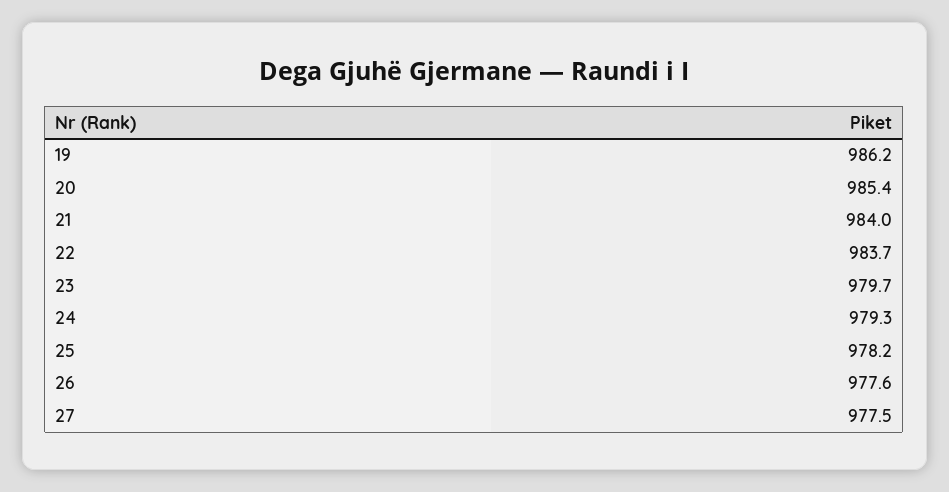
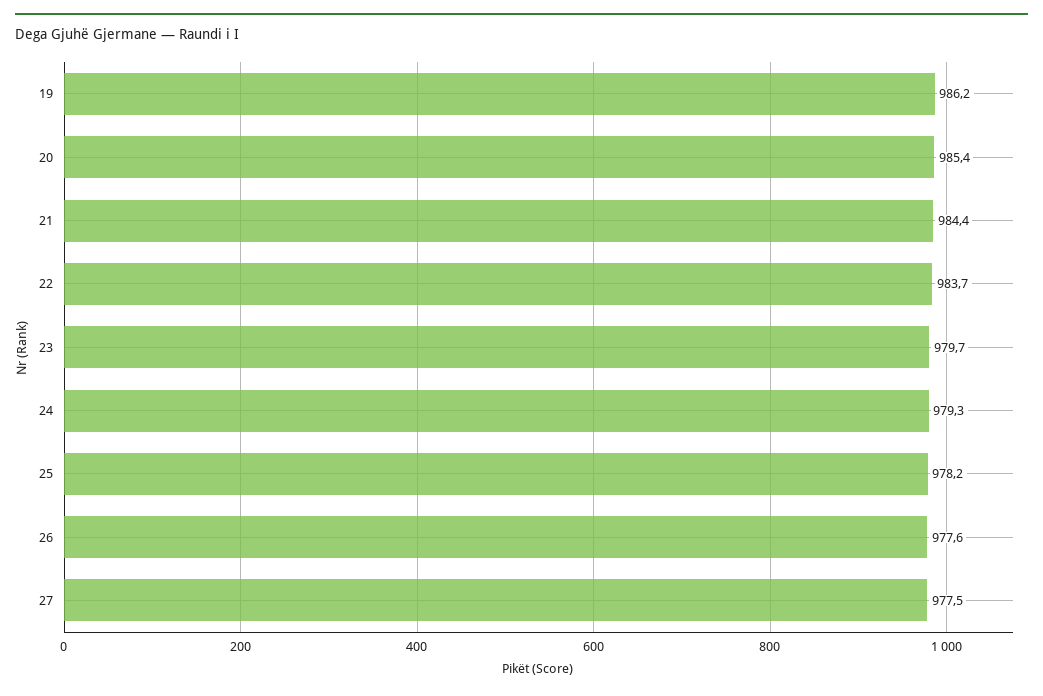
21: 984 -> 984.4

